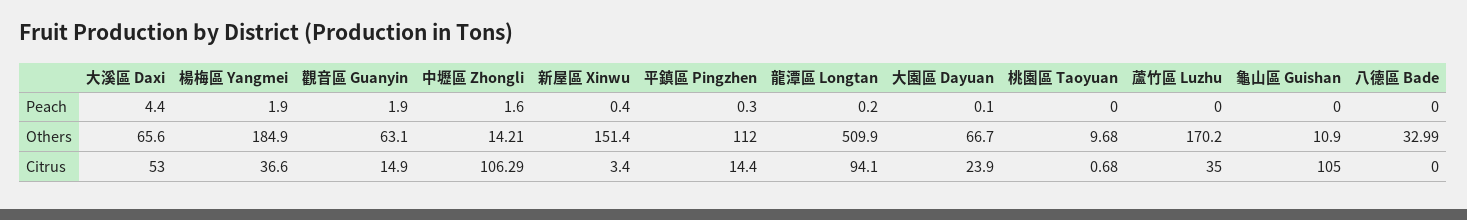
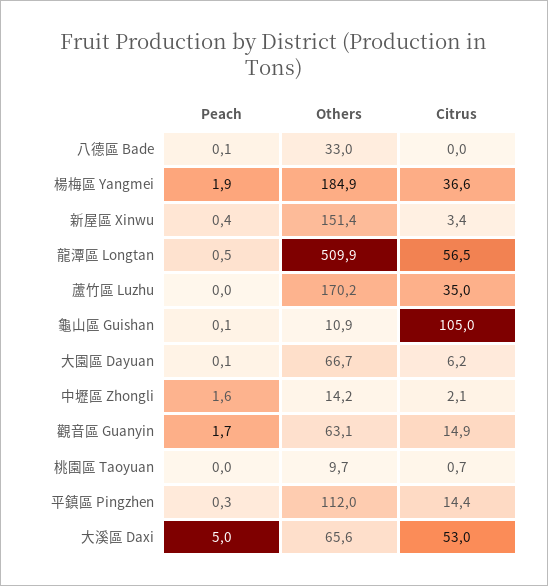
大溪區 Daxi, Peach: 4.4 -> 5
觀音區 Guanyin, Peach: 1.9 -> 1.7
龍潭區 Longtan, Peach: 0.2 -> 0.5
龜山區 Guishan, Peach: 0 -> 0.1
八德區 Bade, Peach: 0 -> 0.1
中壢區 Zhongli, Citrus: 106.29 -> 2.1
龍潭區 Longtan, Citrus: 94.1 -> 56.5
大園區 Dayuan, Citrus: 23.9 -> 6.2

